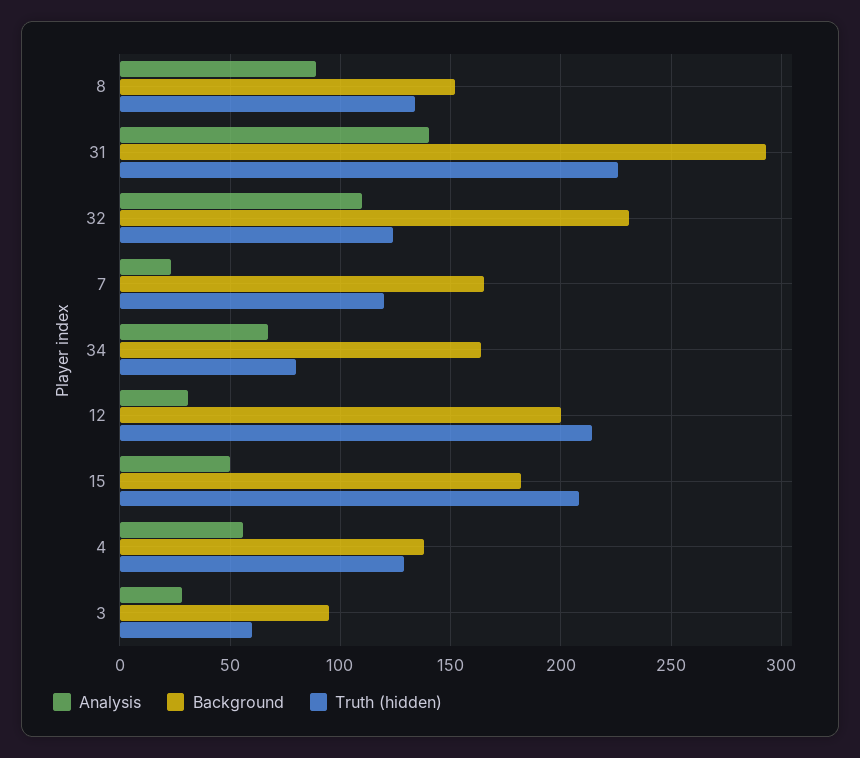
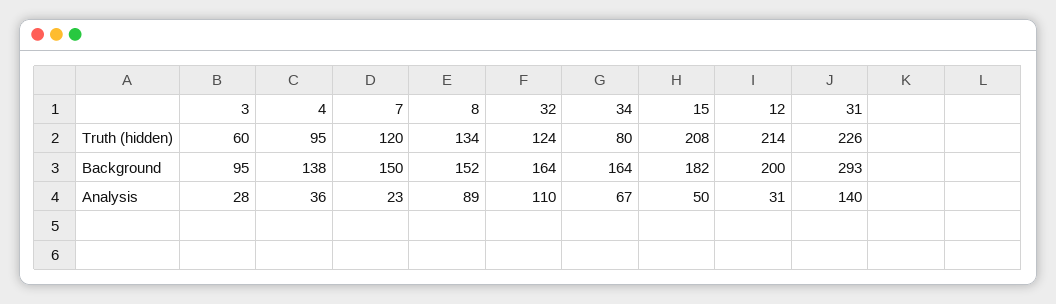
Background, 32: 230 -> 164
Background, 7: 165 -> 150
Analysis, 4: 55 -> 36
Truth (hidden), 4: 130 -> 95

